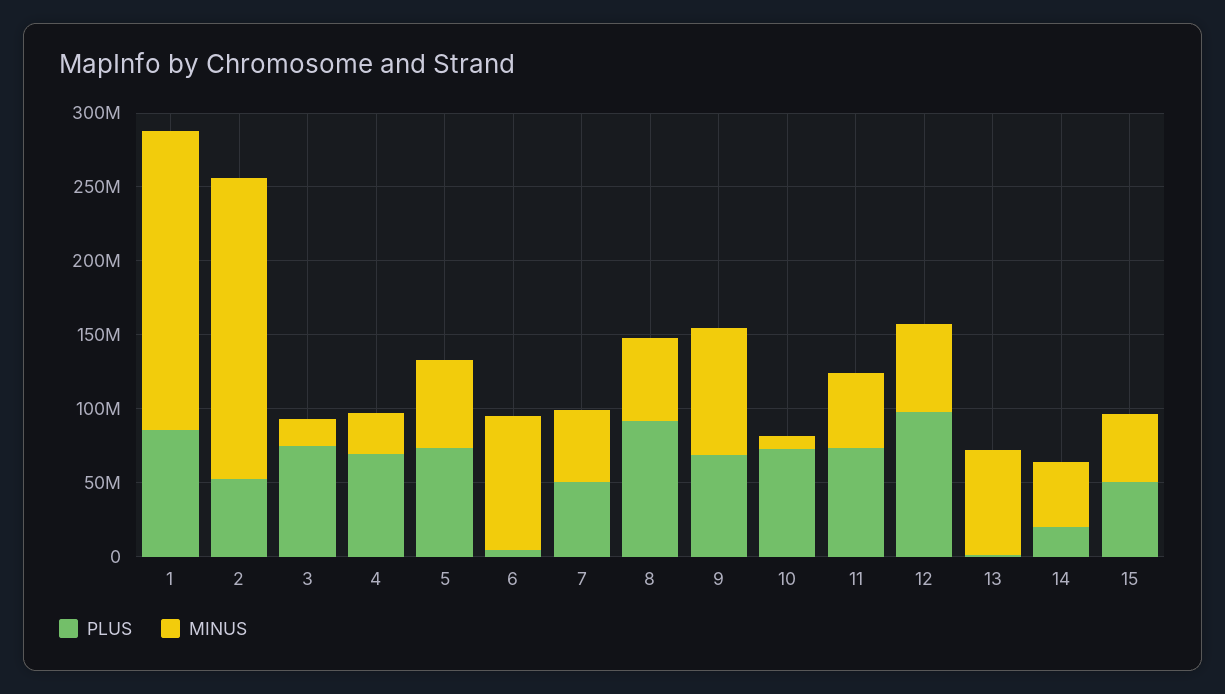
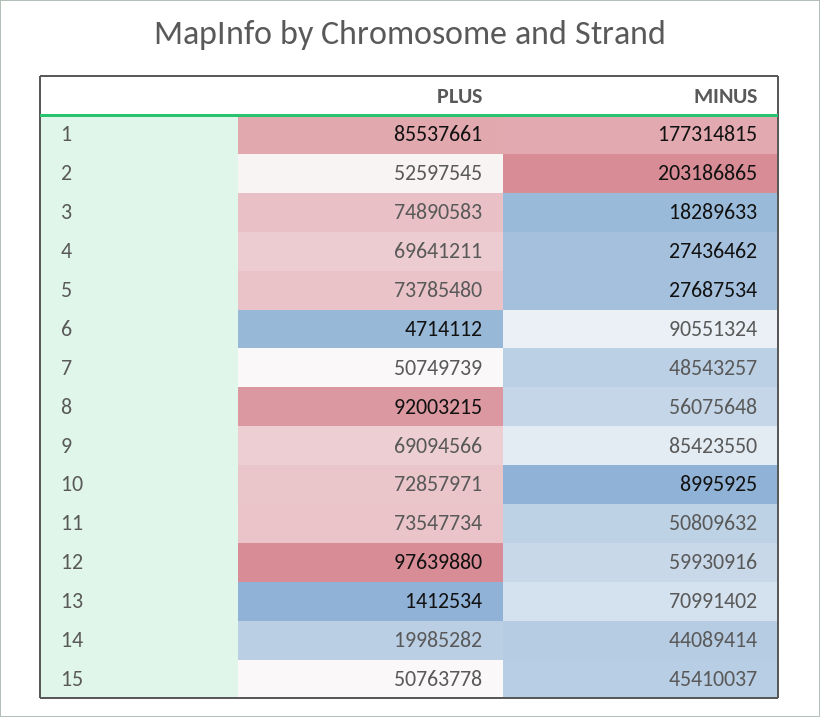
MINUS, 1: 200000000 -> 177314815
MINUS, 5: 60000000 -> 27687534

